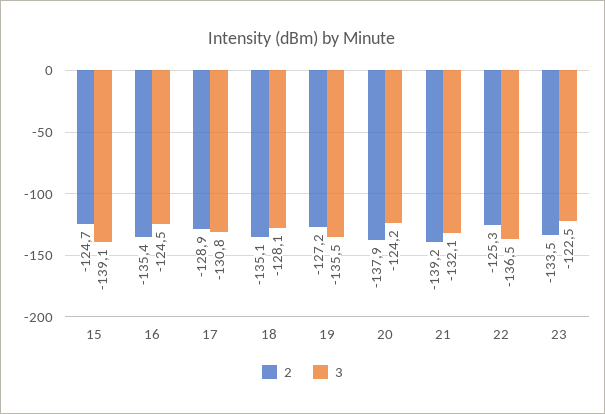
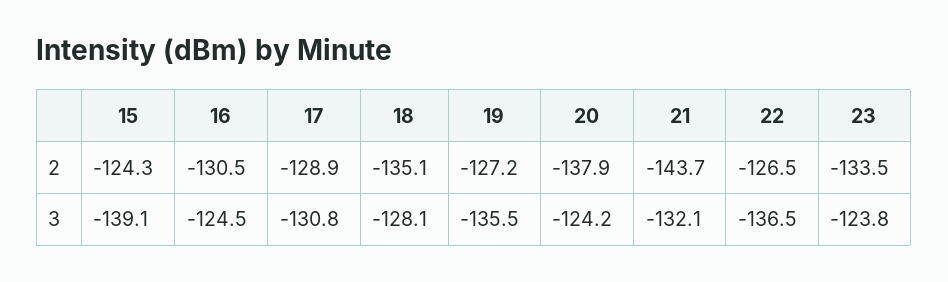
2, 15: -124.7 -> -124.3
2, 16: -135.4 -> -130.5
2, 21: -139.2 -> -143.7
2, 22: -125.3 -> -126.5
3, 23: -122.5 -> -123.8

